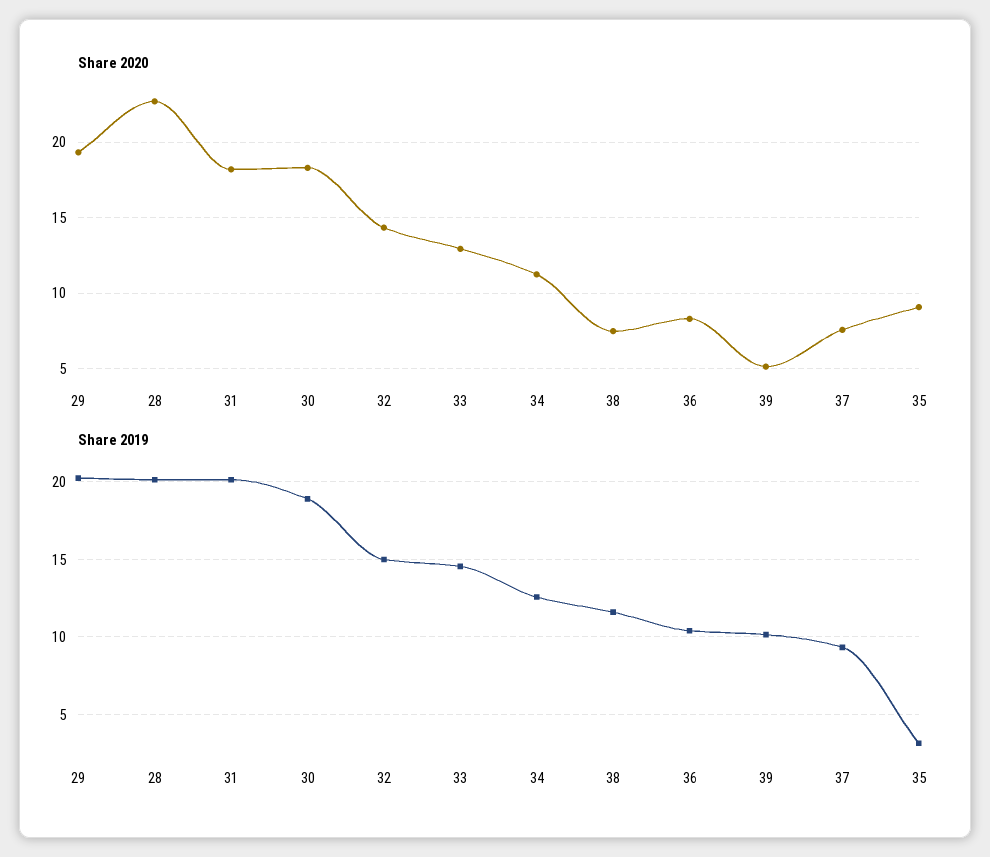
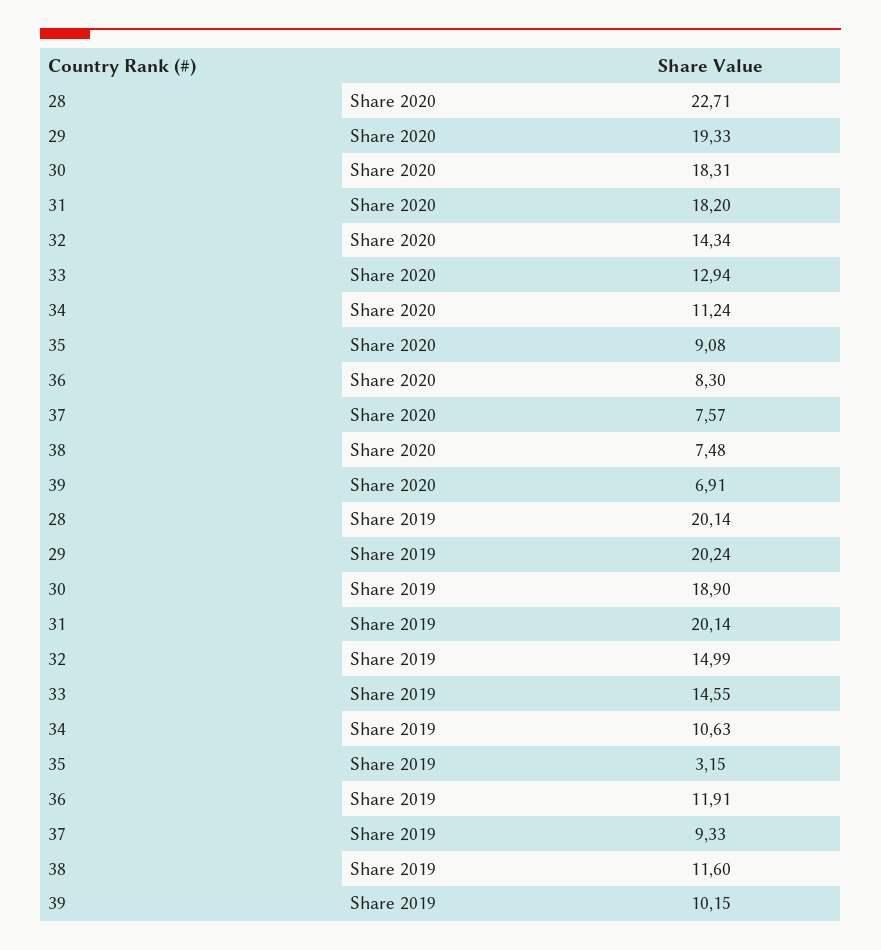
Share 2020, 39: 5 -> 6.91
Share 2019, 34: 12.5 -> 10.63
Share 2019, 36: 10.5 -> 11.91

